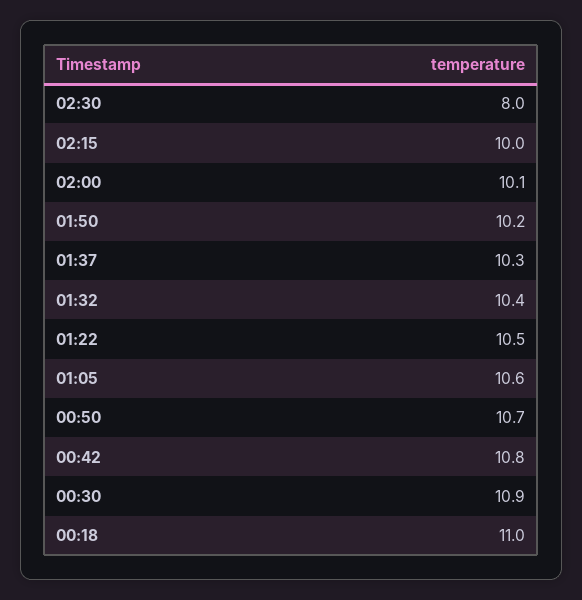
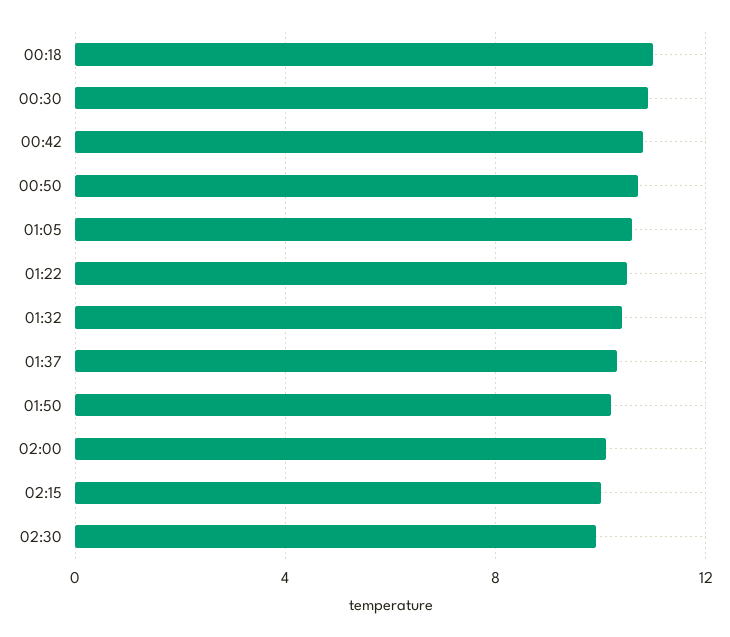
02:30: 8 -> 10

